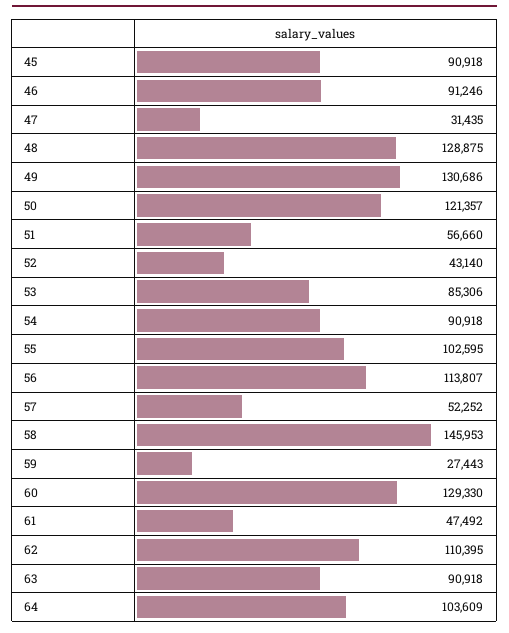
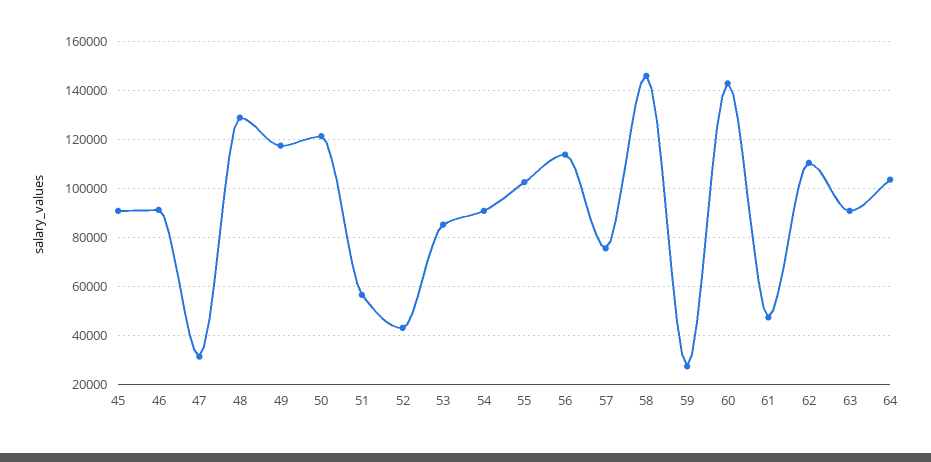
49: 130686 -> 117500
57: 52252 -> 75000
60: 129330 -> 142500

